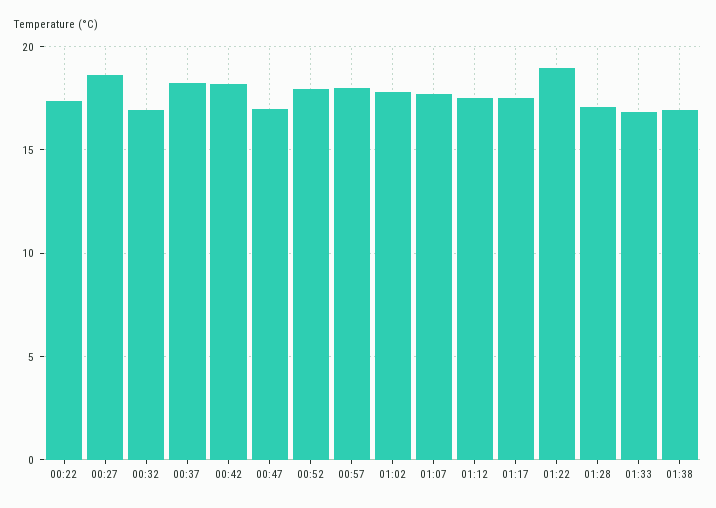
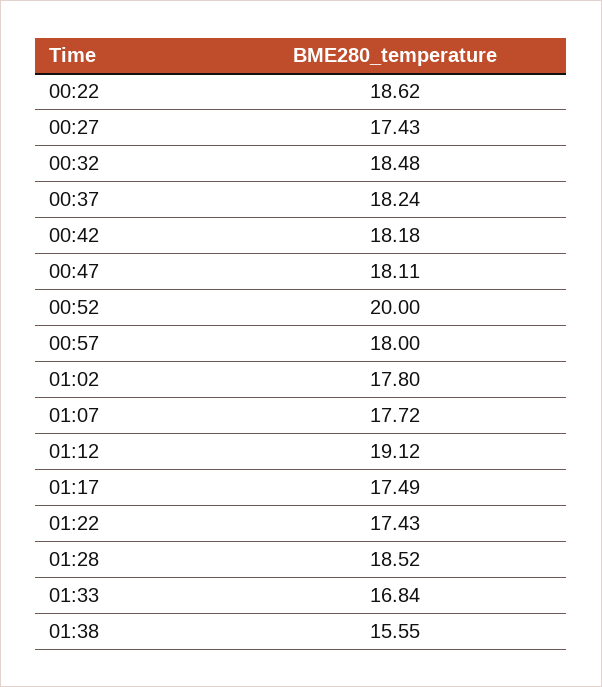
00:22: 17.5 -> 18.62
00:27: 18.5 -> 17.43
00:32: 17 -> 18.48
00:47: 17 -> 18.11
00:52: 18 -> 20
01:12: 17.5 -> 19.12
01:22: 19 -> 17.43
01:28: 17 -> 18.52
01:38: 17 -> 15.55

